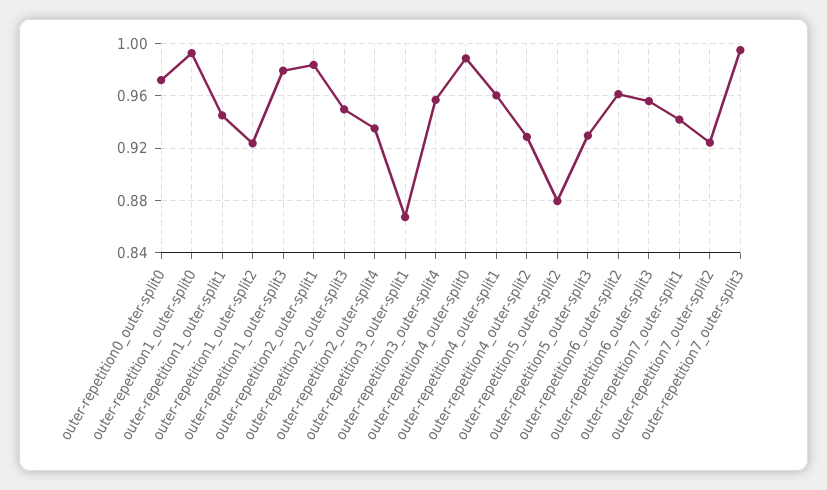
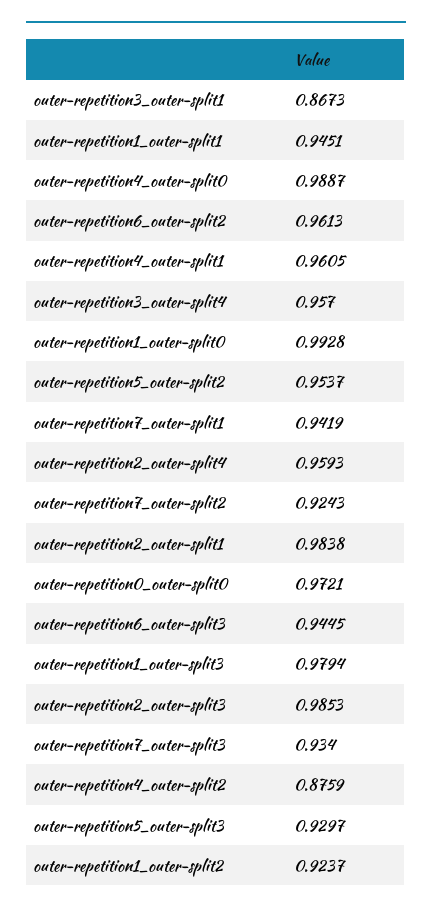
outer-repetition2_outer-split3: 0.95 -> 0.9853
outer-repetition2_outer-split4: 0.935 -> 0.9593
outer-repetition4_outer-split2: 0.93 -> 0.8759
outer-repetition5_outer-split2: 0.88 -> 0.9537
outer-repetition6_outer-split3: 0.955 -> 0.9445
outer-repetition7_outer-split3: 0.995 -> 0.934

